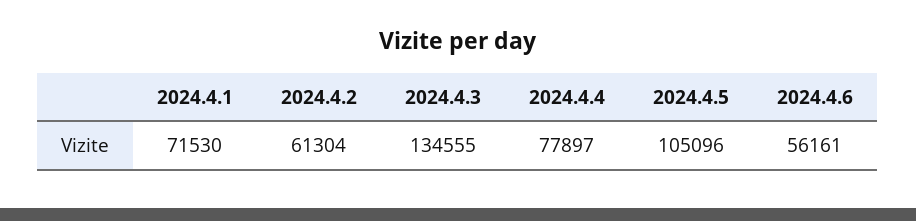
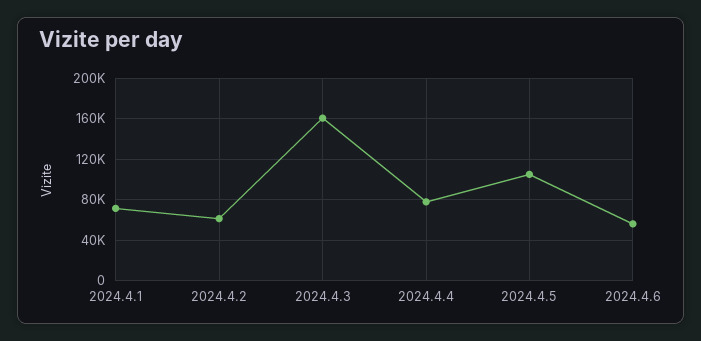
2024.4.3: 134555 -> 160000

